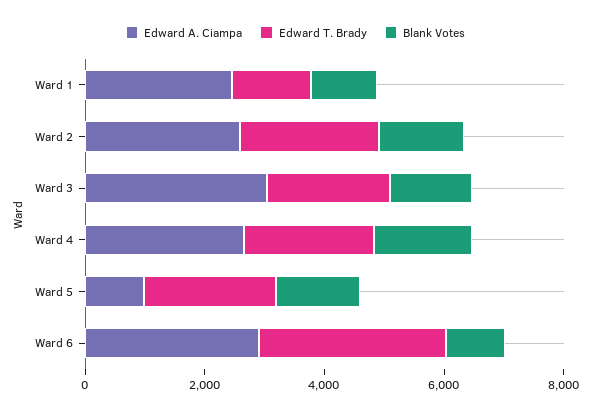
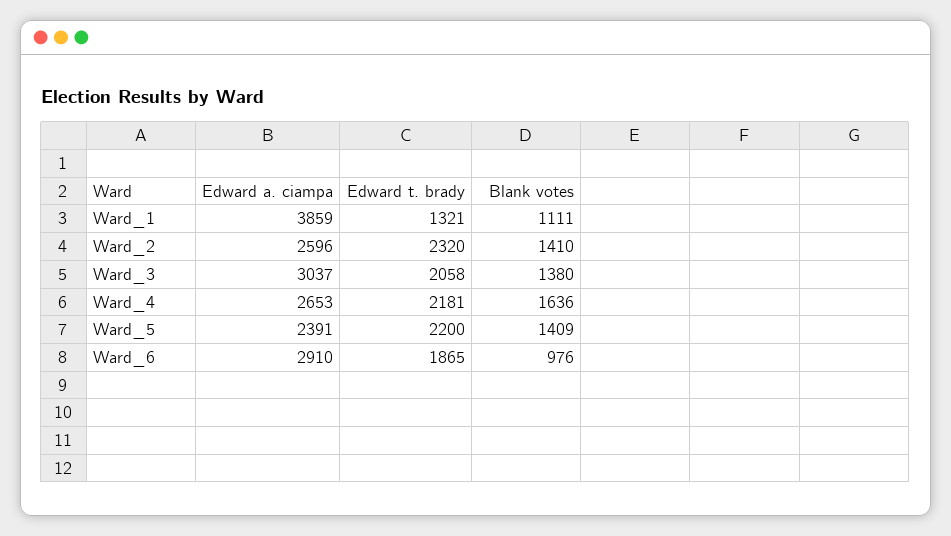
Edward A. Ciampa, Ward 1: 2500 -> 3859
Edward A. Ciampa, Ward 5: 1000 -> 2391
Edward T. Brady, Ward 6: 3000 -> 1865

